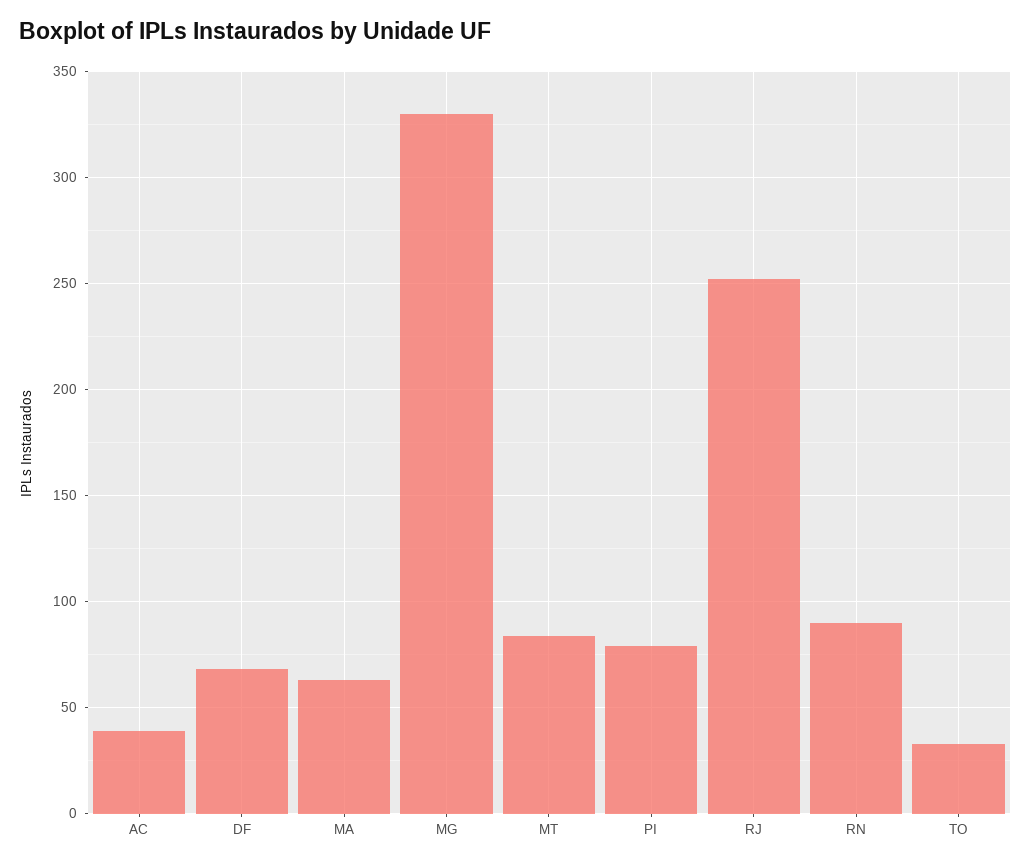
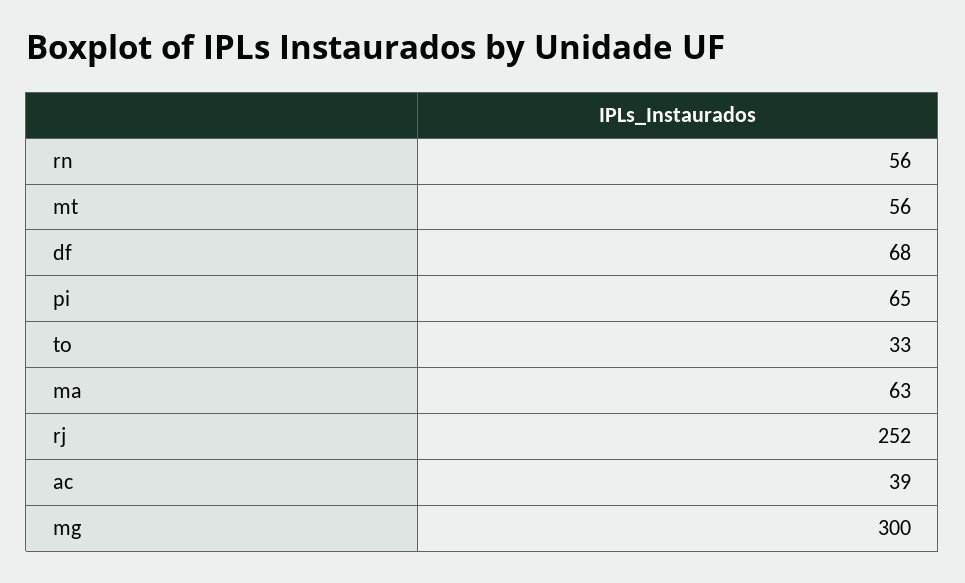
MG: 330 -> 300
MT: 85 -> 56
PI: 80 -> 65
RN: 90 -> 56

